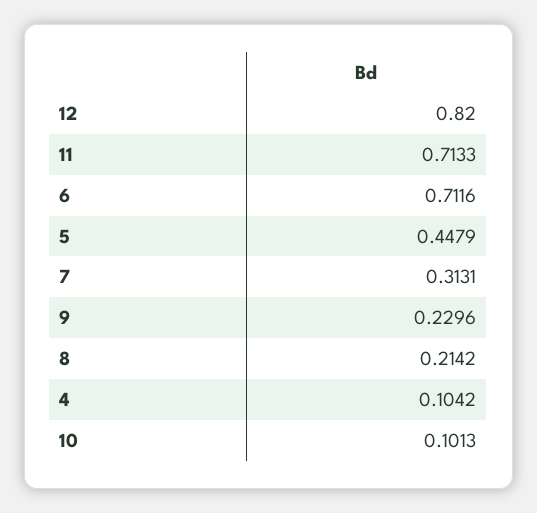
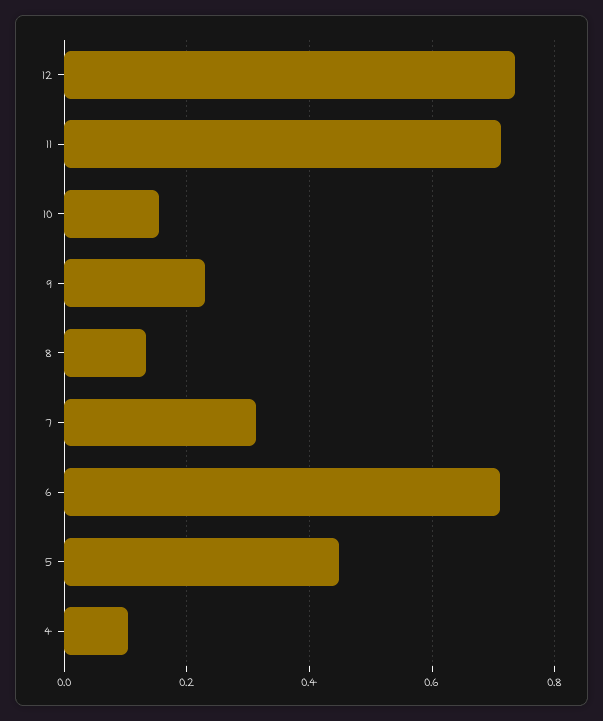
12: 0.82 -> 0.74
8: 0.2142 -> 0.14
10: 0.1013 -> 0.16

